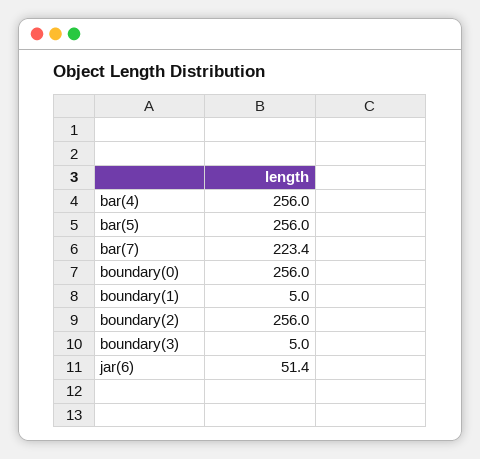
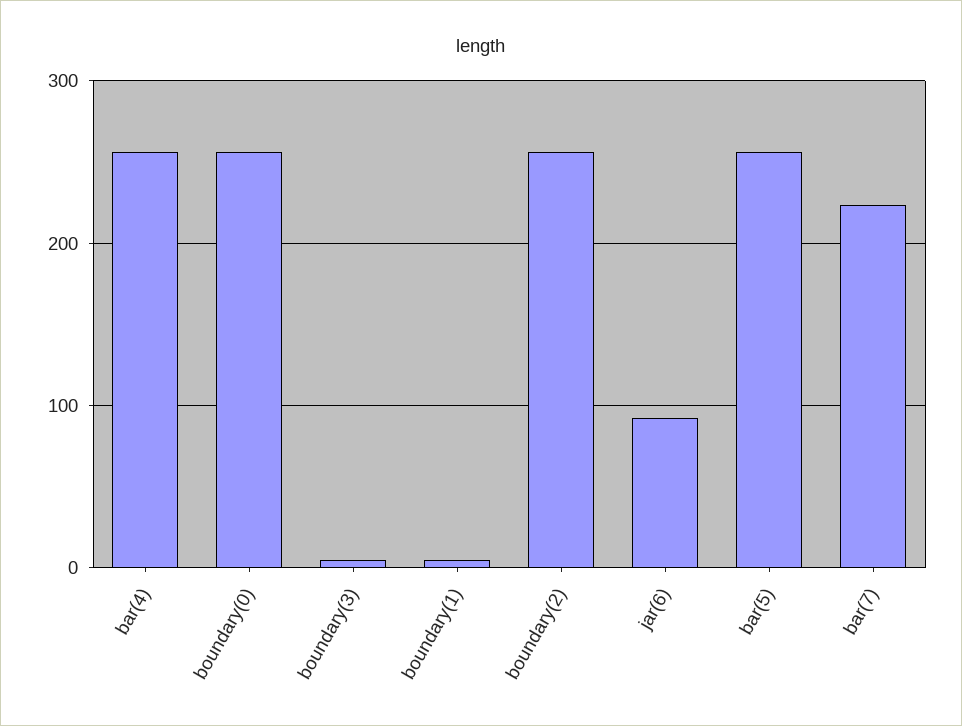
jar(6): 51.4 -> 90

